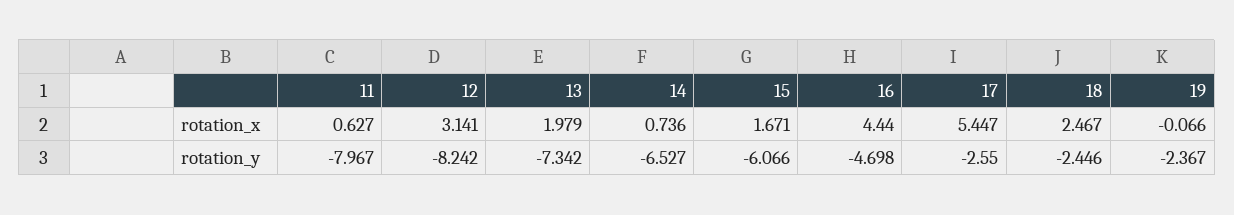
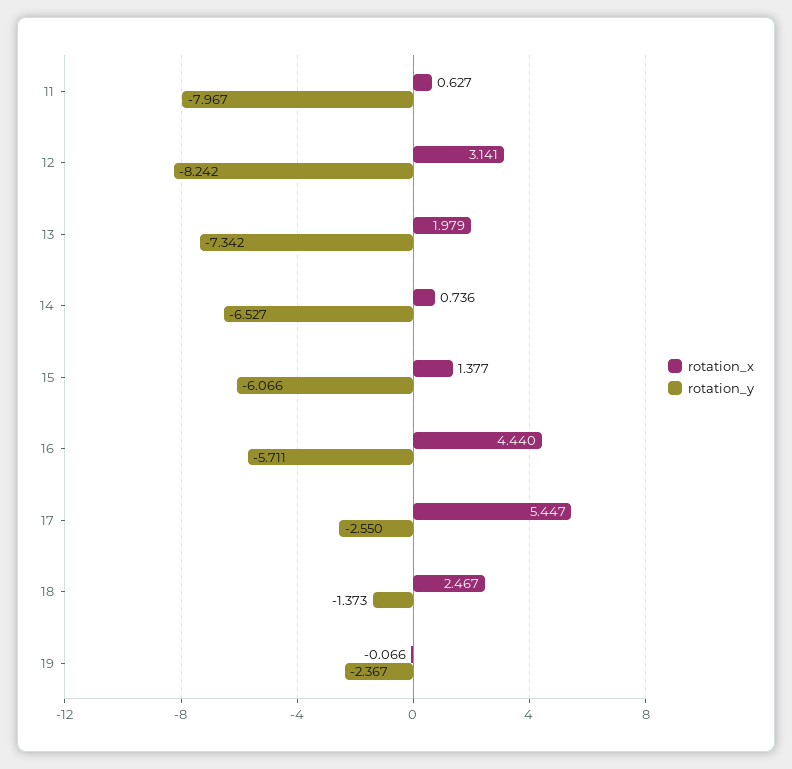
rotation_x, 15: 1.671 -> 1.377
rotation_y, 16: -4.698 -> -5.711
rotation_y, 18: -2.446 -> -1.373

